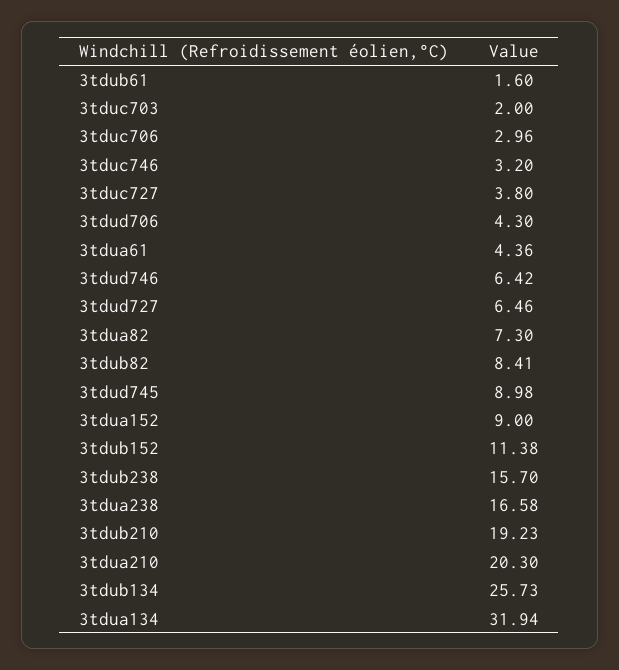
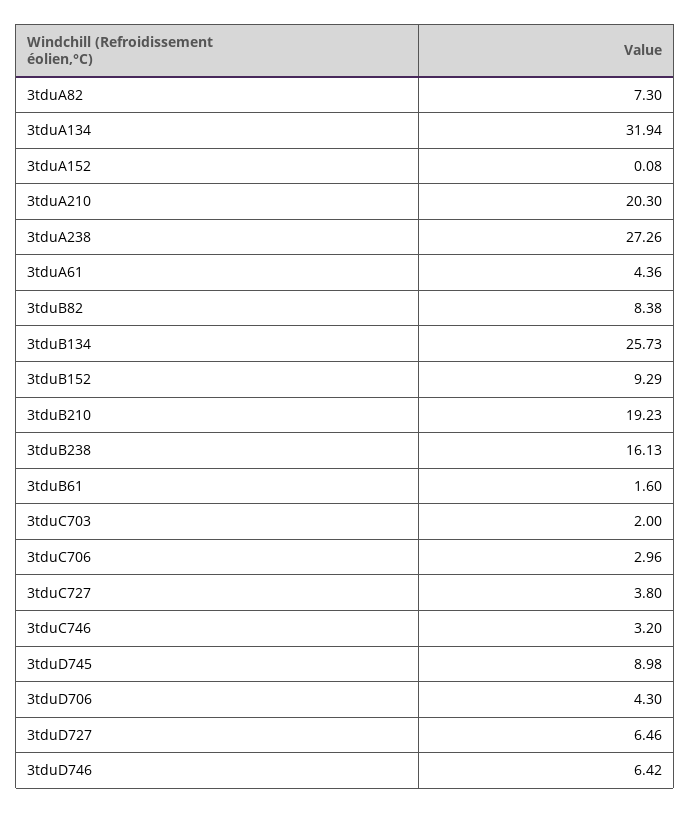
3tdub82: 8.41 -> 8.38
3tdua152: 9 -> 0.08
3tdub152: 11.38 -> 9.29
3tdub238: 15.7 -> 16.13
3tdua238: 16.58 -> 27.26

